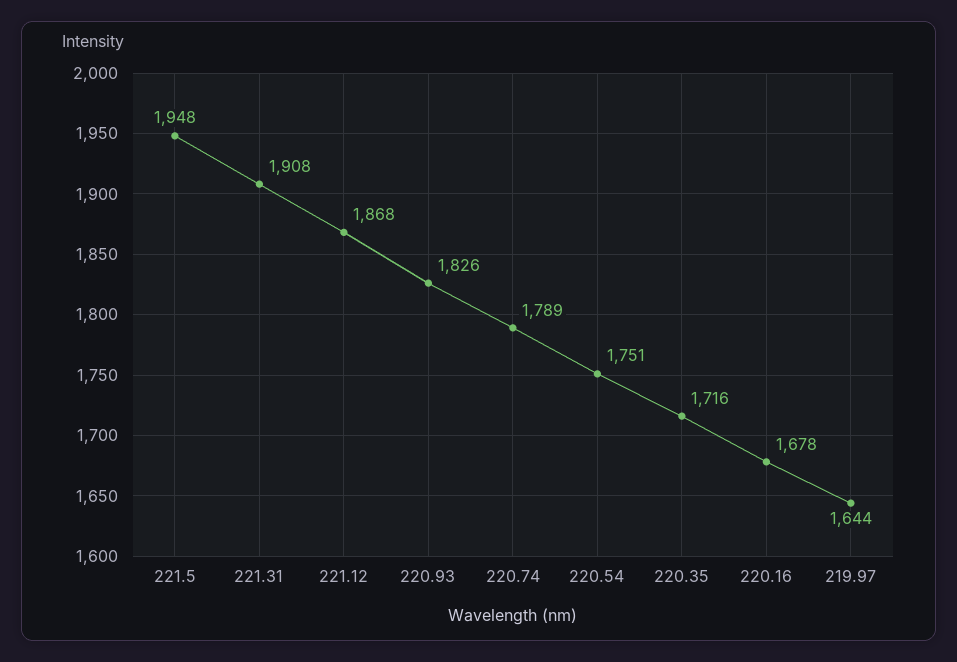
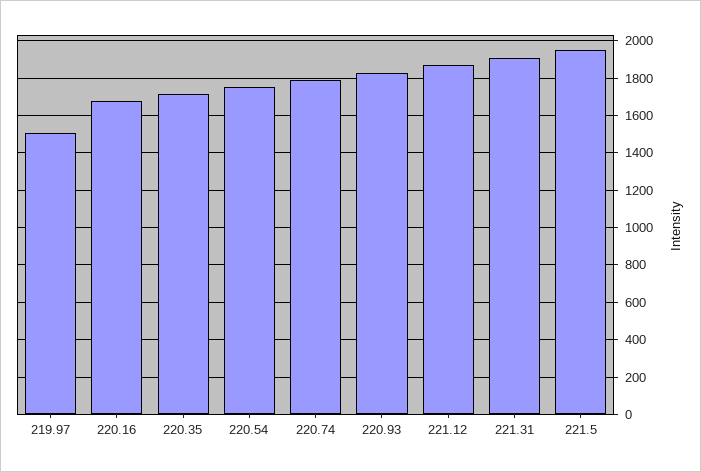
219.97: 1644 -> 1500

